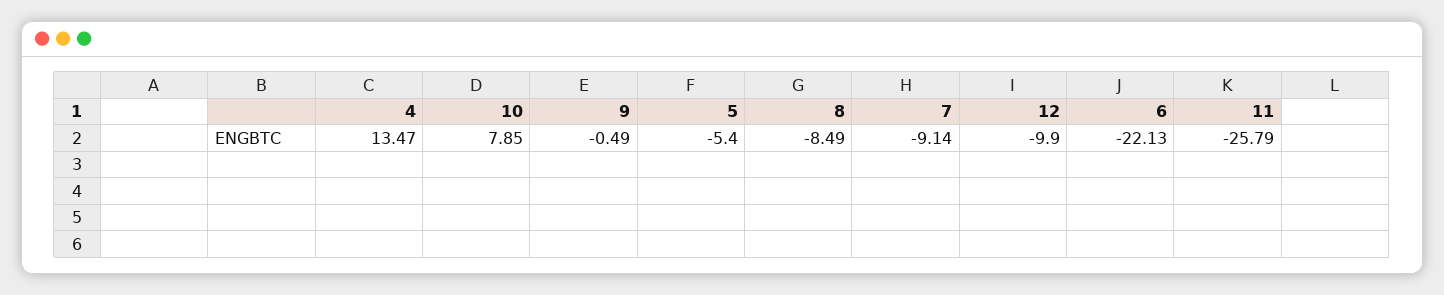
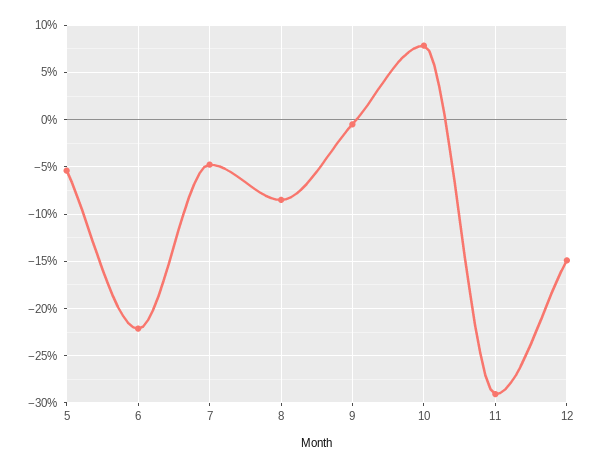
4: 13.47 -> none
7: -9.14 -> -5
12: -9.9 -> -15
11: -25.79 -> -29

